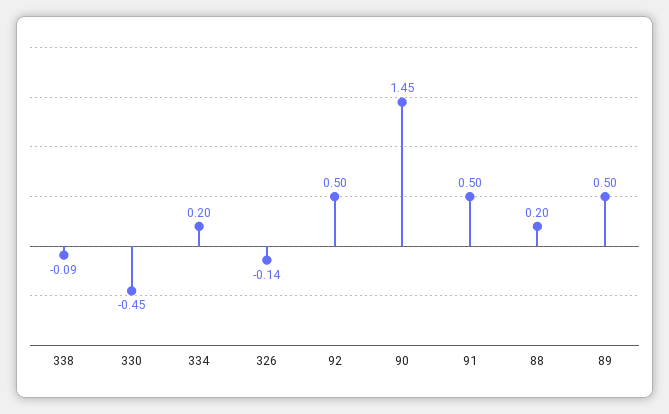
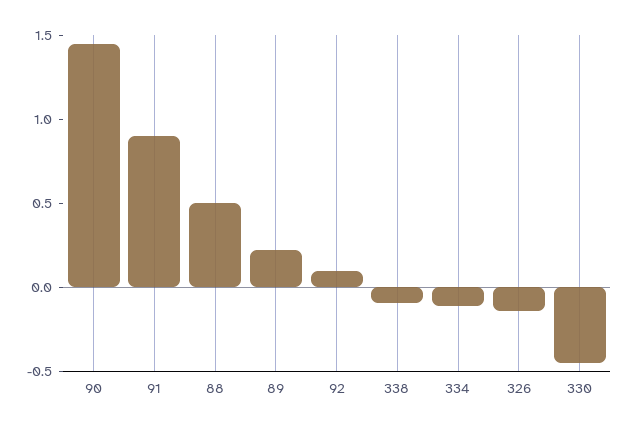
334: 0.2 -> -0.1
92: 0.5 -> 0.1
91: 0.5 -> 0.9
88: 0.2 -> 0.5
89: 0.5 -> 0.2

